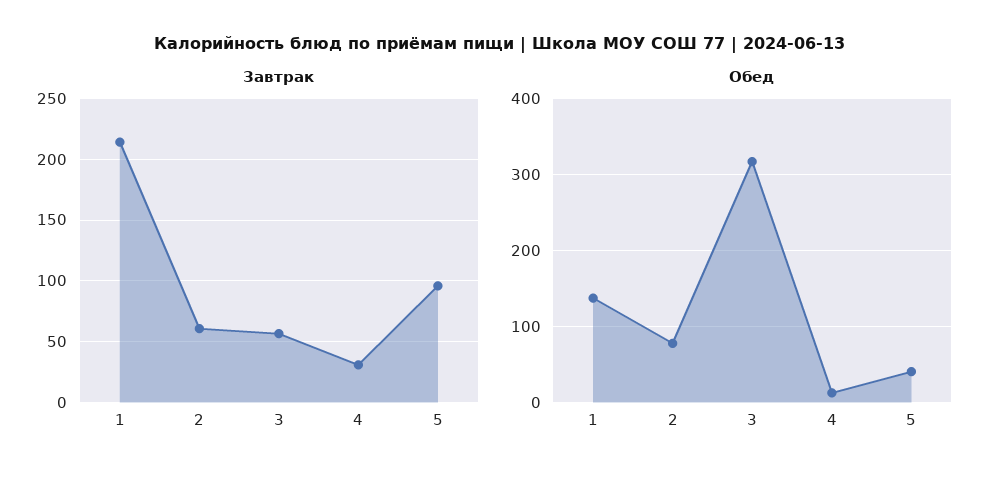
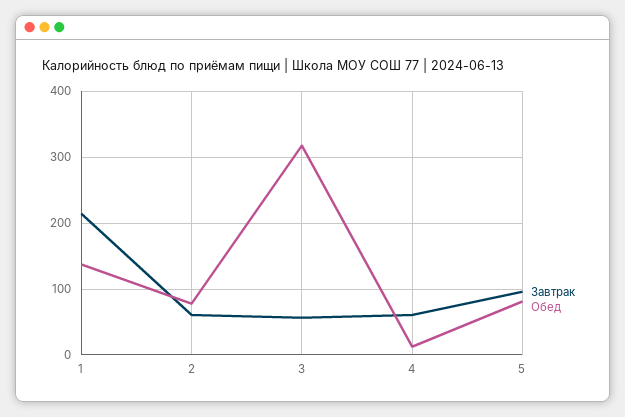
Завтрак, 4: 30 -> 60
Обед, 5: 40 -> 80

